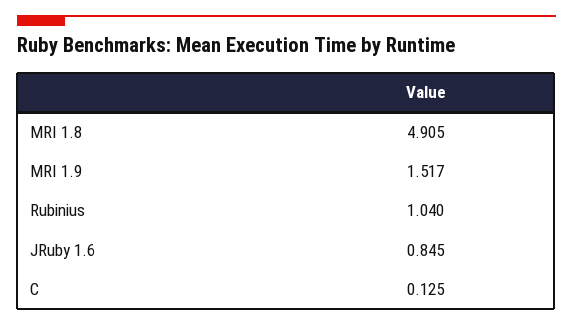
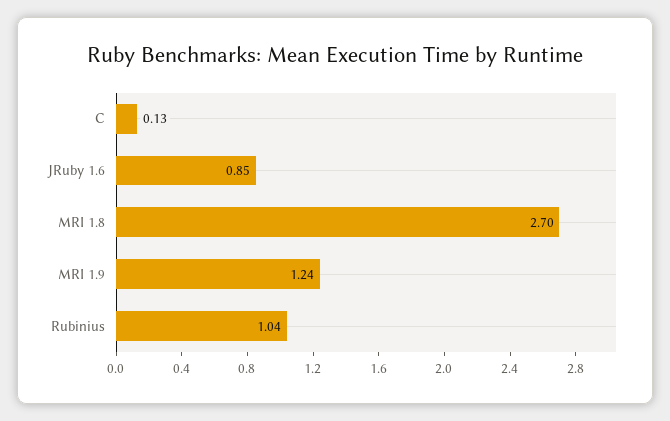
MRI 1.8: 4.905 -> 2.7
MRI 1.9: 1.517 -> 1.24

